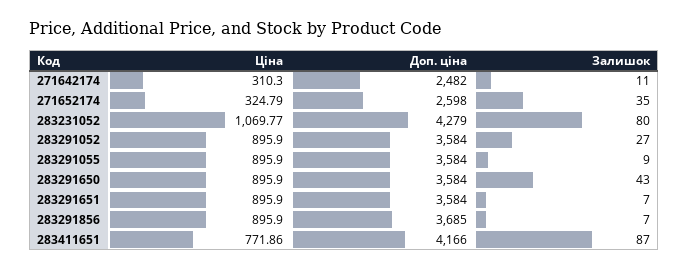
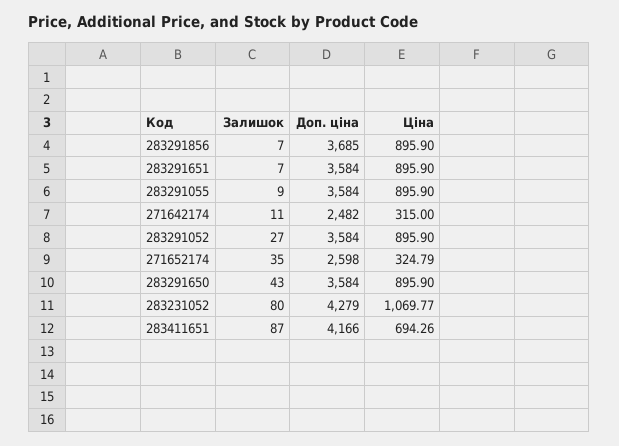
Ціна, 271642174: 310.3 -> 315
Ціна, 283411651: 771.86 -> 694.26

